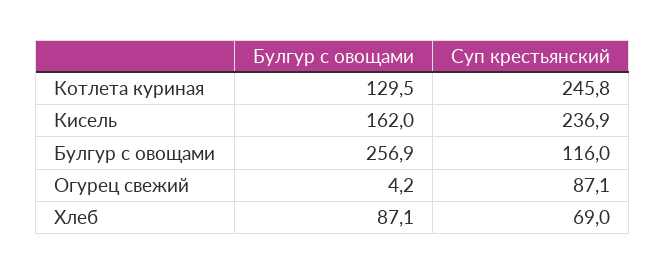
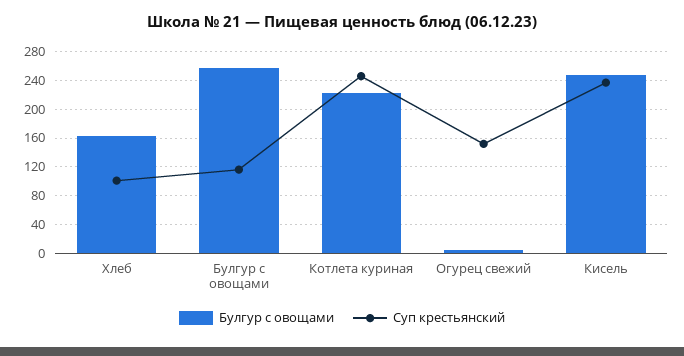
Булгур с овощами, Котлета куриная: 129.5 -> 220
Булгур с овощами, Кисель: 162 -> 250
Суп крестьянский, Огурец свежий: 87.1 -> 150
Булгур с овощами, Хлеб: 87.1 -> 160
Суп крестьянский, Хлеб: 69 -> 100

